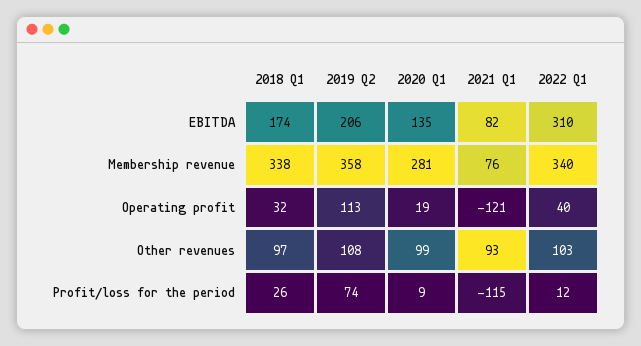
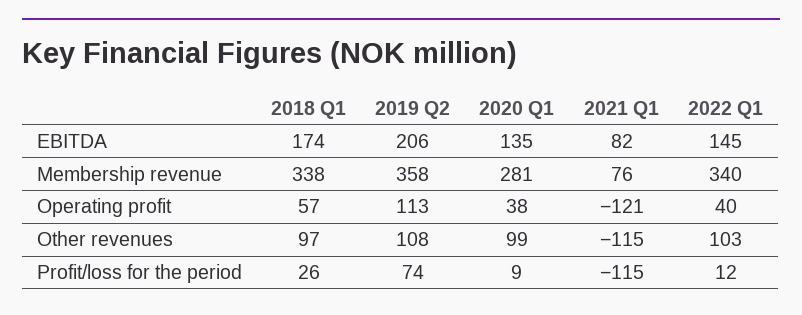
2022 Q1, EBITDA: 310 -> 145
2018 Q1, Operating profit: 32 -> 57
2020 Q1, Operating profit: 19 -> 38
2021 Q1, Other revenues: 93 -> -115

